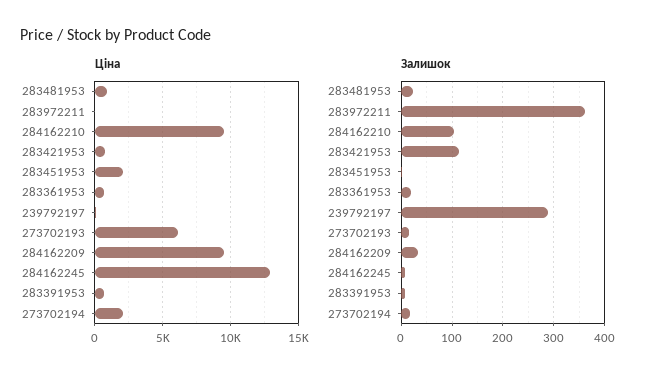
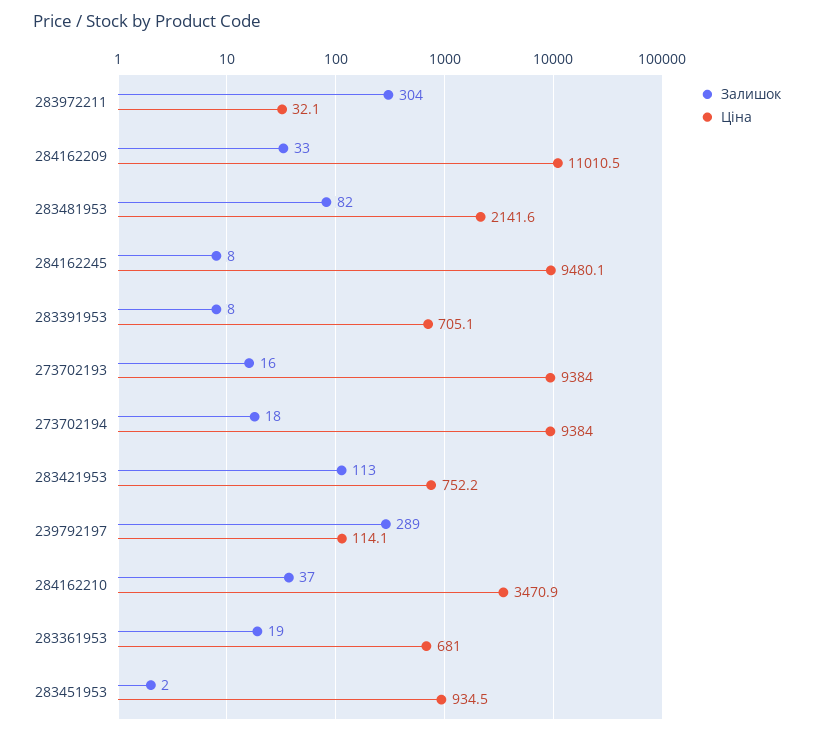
Ціна, 283481953: 1000 -> 2141.6
Ціна, 284162210: 9500 -> 3470.9
Ціна, 283451953: 2000 -> 934.5
Ціна, 273702193: 6000 -> 9384
Ціна, 284162209: 9500 -> 11010.5
Ціна, 284162245: 13000 -> 9480.1
Ціна, 273702194: 2000 -> 9384
Залишок, 283481953: 20 -> 82
Залишок, 283972211: 360 -> 304
Залишок, 284162210: 100 -> 37

